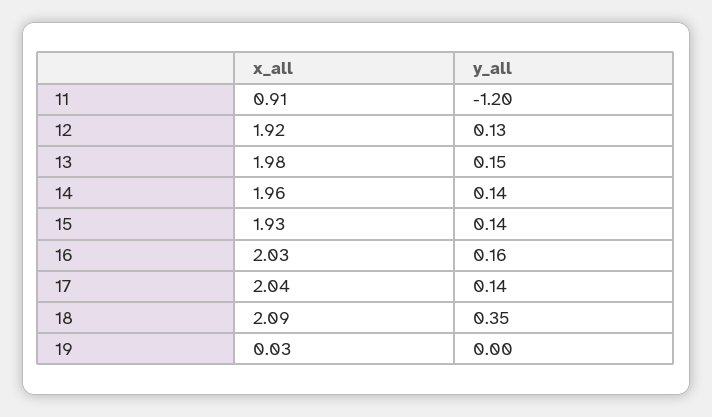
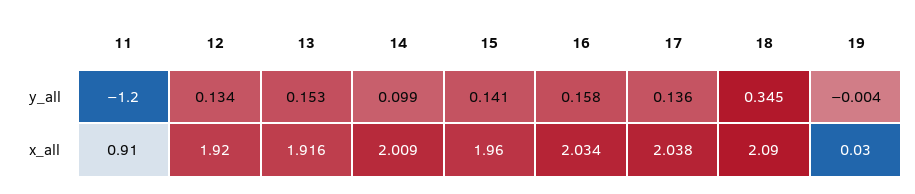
x_all, 13: 1.98 -> 1.916
x_all, 14: 1.96 -> 2.009
y_all, 14: 0.14 -> 0.099
x_all, 15: 1.93 -> 1.96

